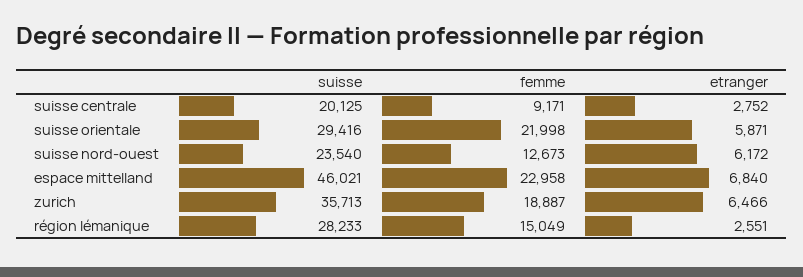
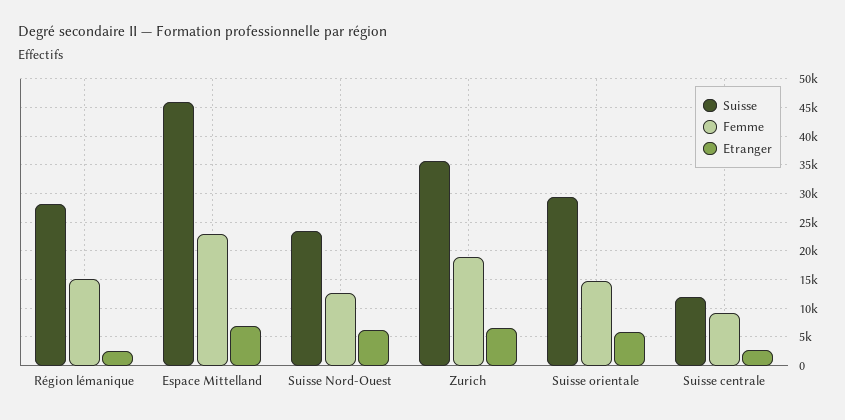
suisse, suisse centrale: 20125 -> 12500
femme, suisse orientale: 21998 -> 15000

